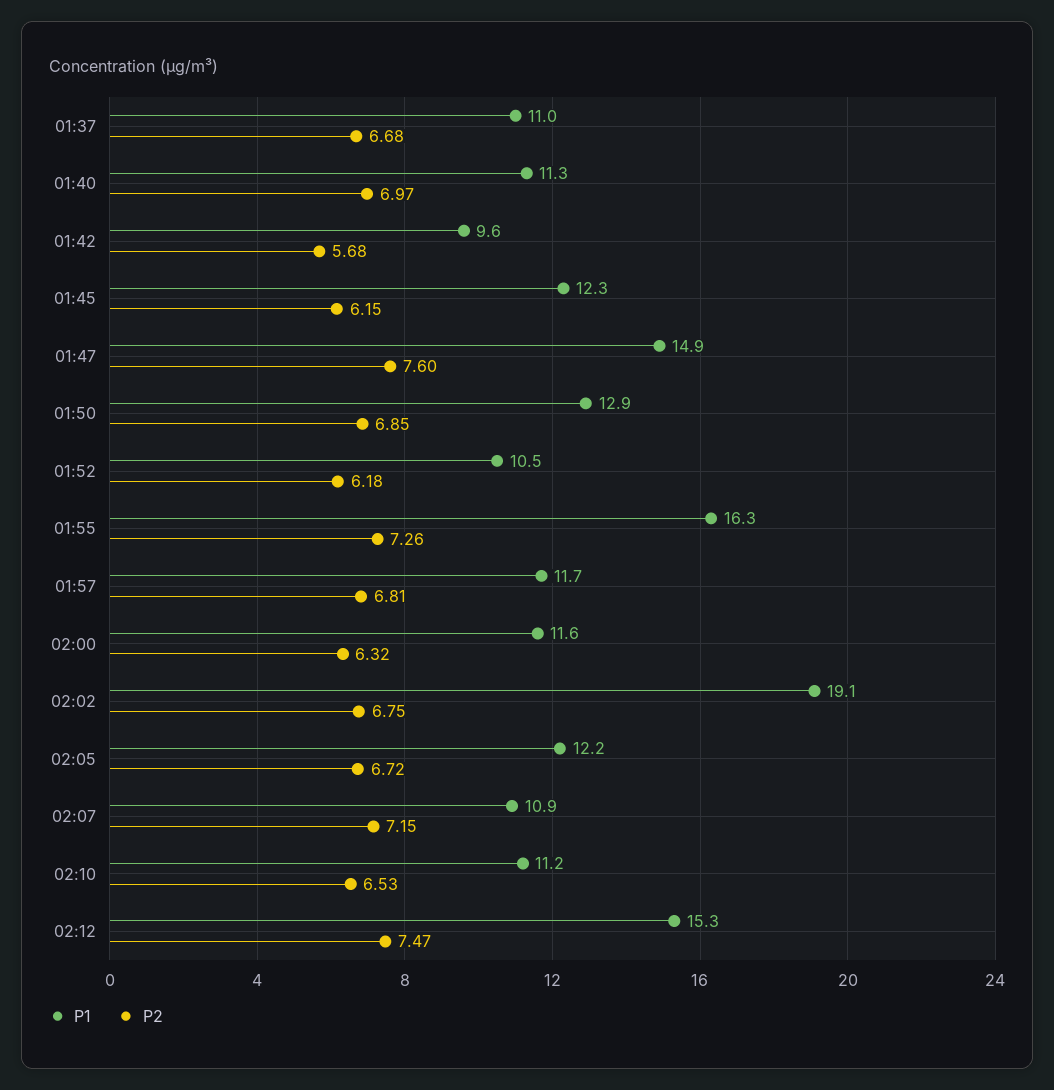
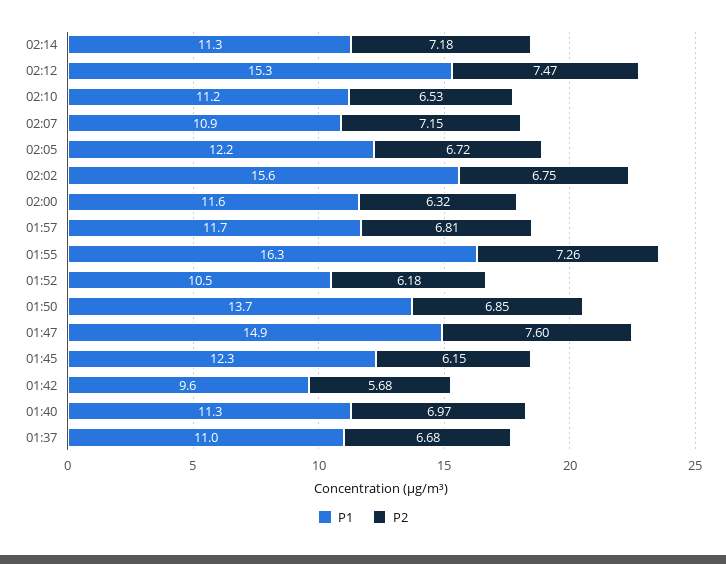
P1, 01:50: 12.9 -> 13.7
P1, 02:02: 19.1 -> 15.6
P1, 02:14: none -> 11.3
P2, 02:14: none -> 7.18

